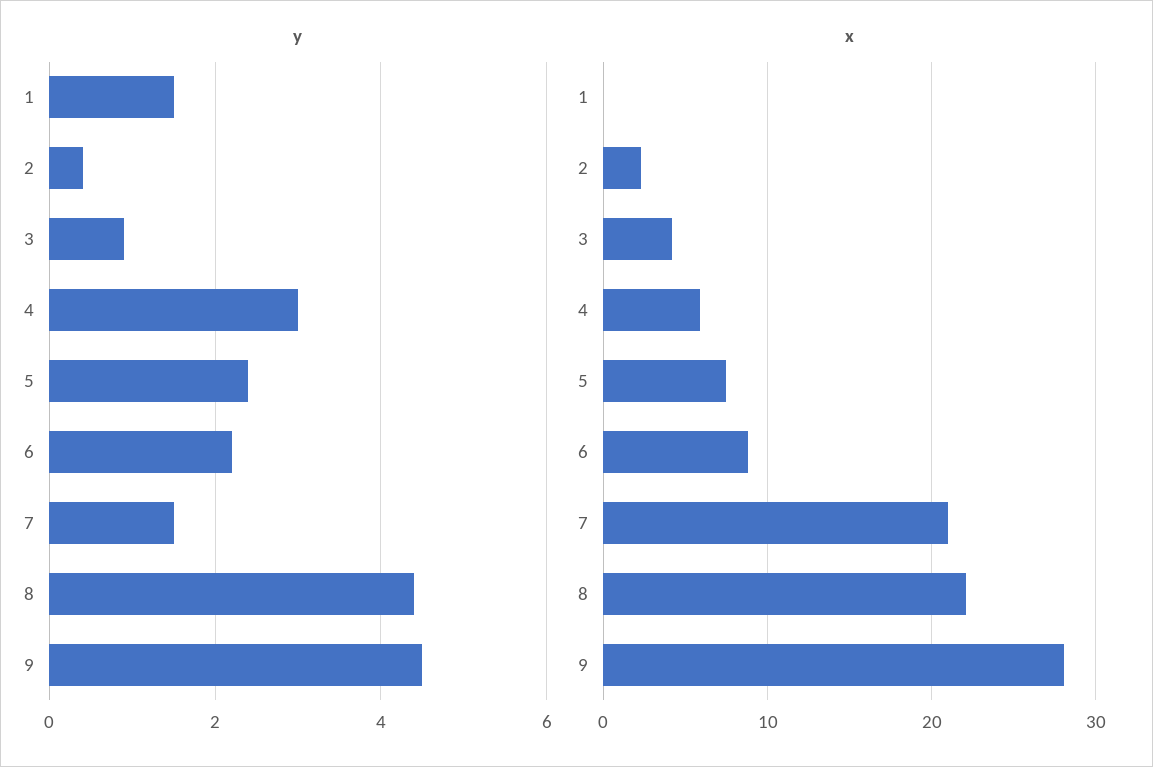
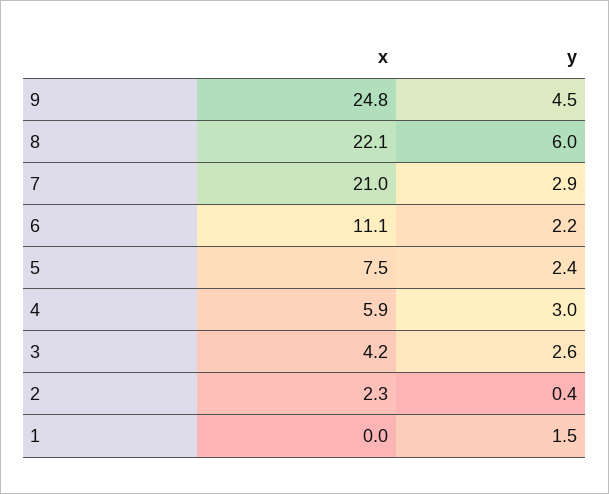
y, 3: 1 -> 2.6
y, 7: 1.5 -> 2.9
y, 8: 4.5 -> 6
x, 6: 9 -> 11.1
x, 9: 28 -> 24.8

